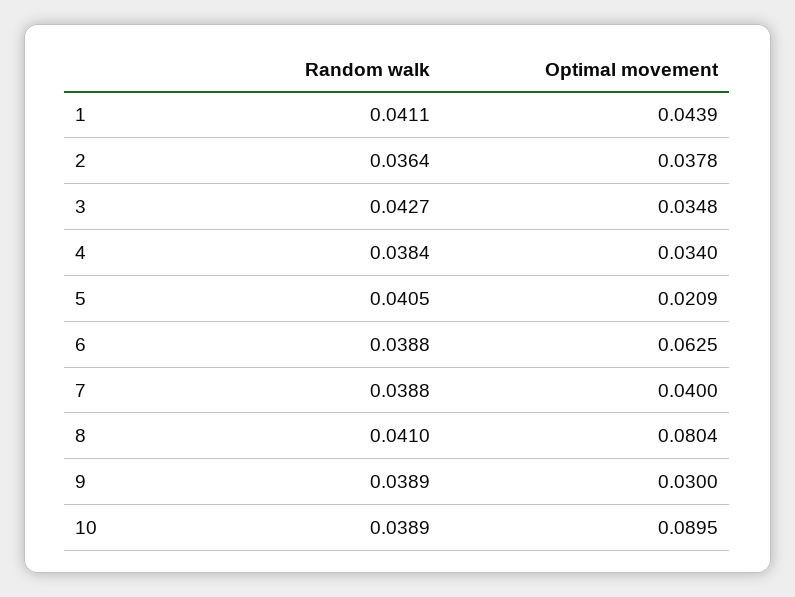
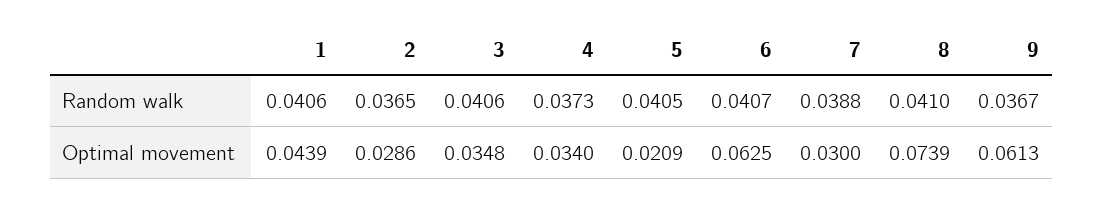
Random walk, 1: 0.0411 -> 0.0406
Random walk, 2: 0.0364 -> 0.0365
Optimal movement, 2: 0.0378 -> 0.0286
Random walk, 3: 0.0427 -> 0.0406
Random walk, 4: 0.0384 -> 0.0373
Random walk, 6: 0.0388 -> 0.0407
Optimal movement, 7: 0.04 -> 0.03
Optimal movement, 8: 0.0804 -> 0.0739
Random walk, 9: 0.0389 -> 0.0367
Optimal movement, 9: 0.03 -> 0.0613
Random walk, 10: 0.0389 -> none
Optimal movement, 10: 0.0895 -> none

